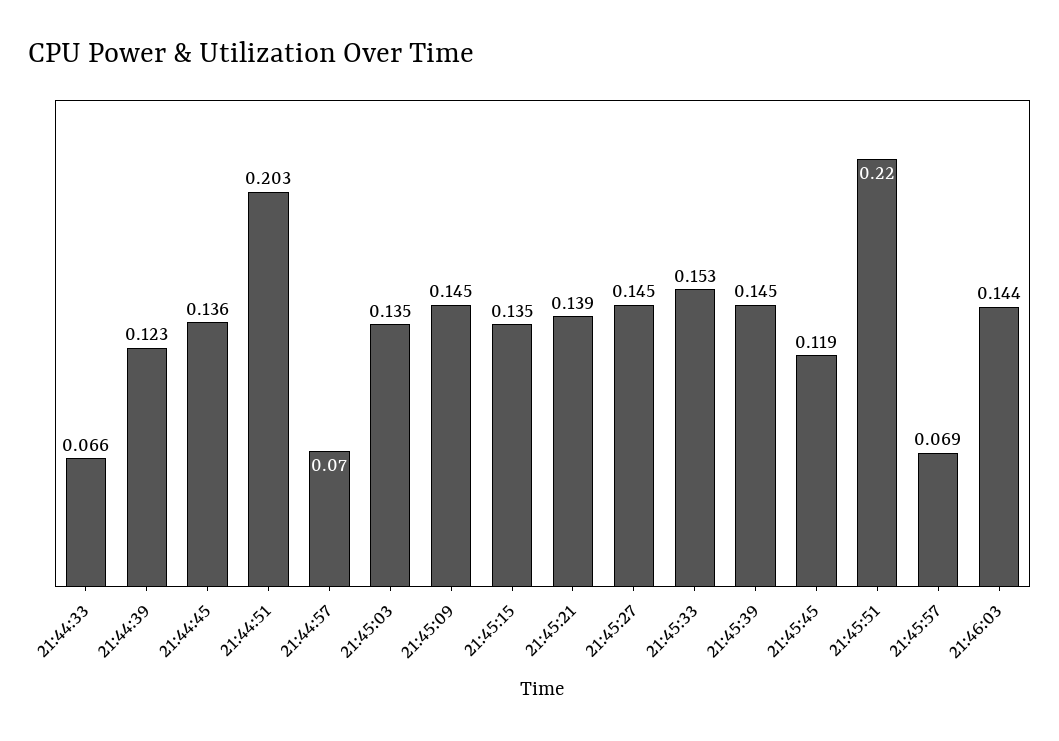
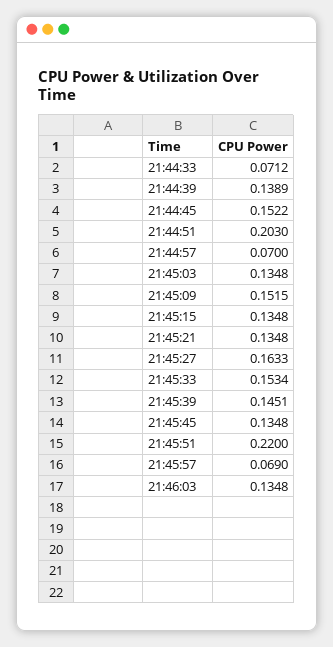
21:44:33: 0.066 -> 0.0712
21:44:39: 0.123 -> 0.1389
21:44:45: 0.136 -> 0.1522
21:45:09: 0.145 -> 0.1515
21:45:21: 0.139 -> 0.1348
21:45:27: 0.145 -> 0.1633
21:45:45: 0.119 -> 0.1348
21:46:03: 0.144 -> 0.1348

